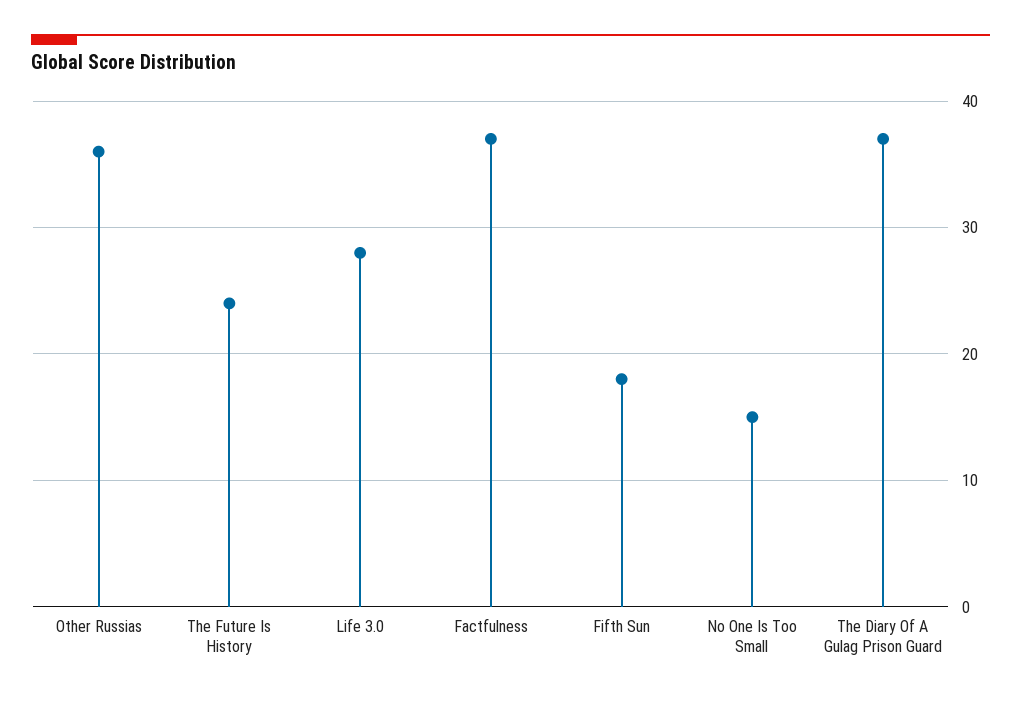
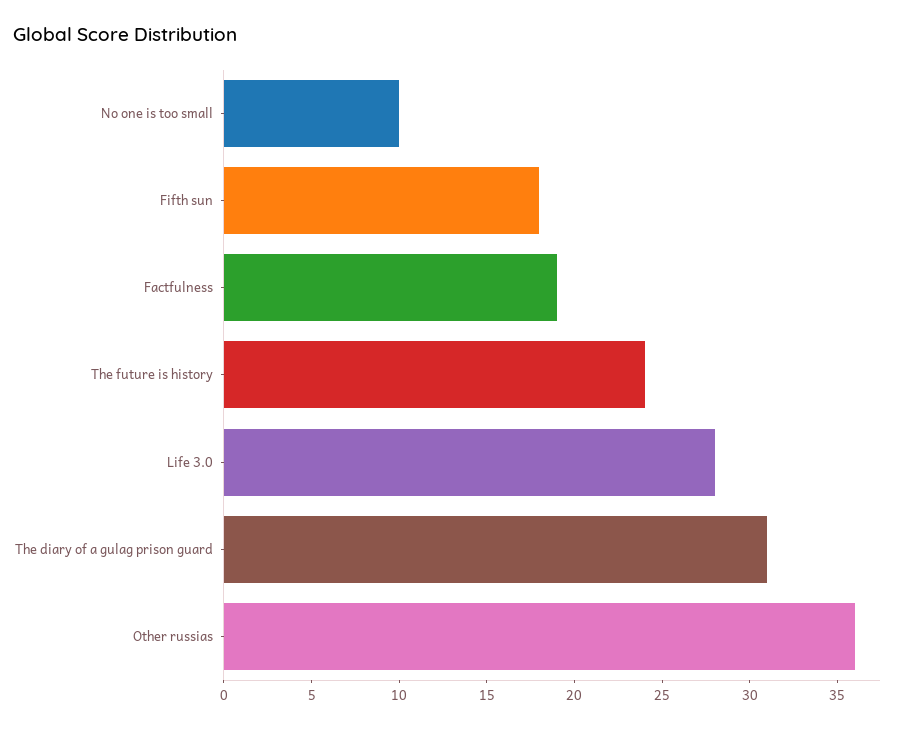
Factfulness: 37 -> 19
No One Is Too Small: 15 -> 10
The Diary Of A Gulag Prison Guard: 37 -> 31

